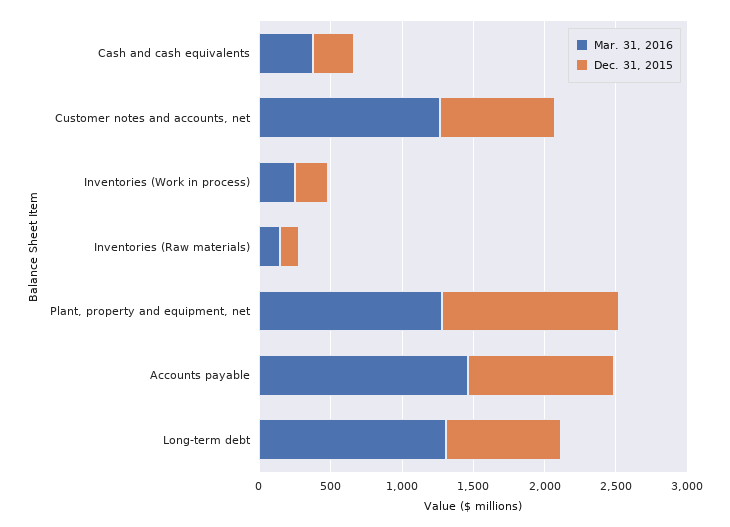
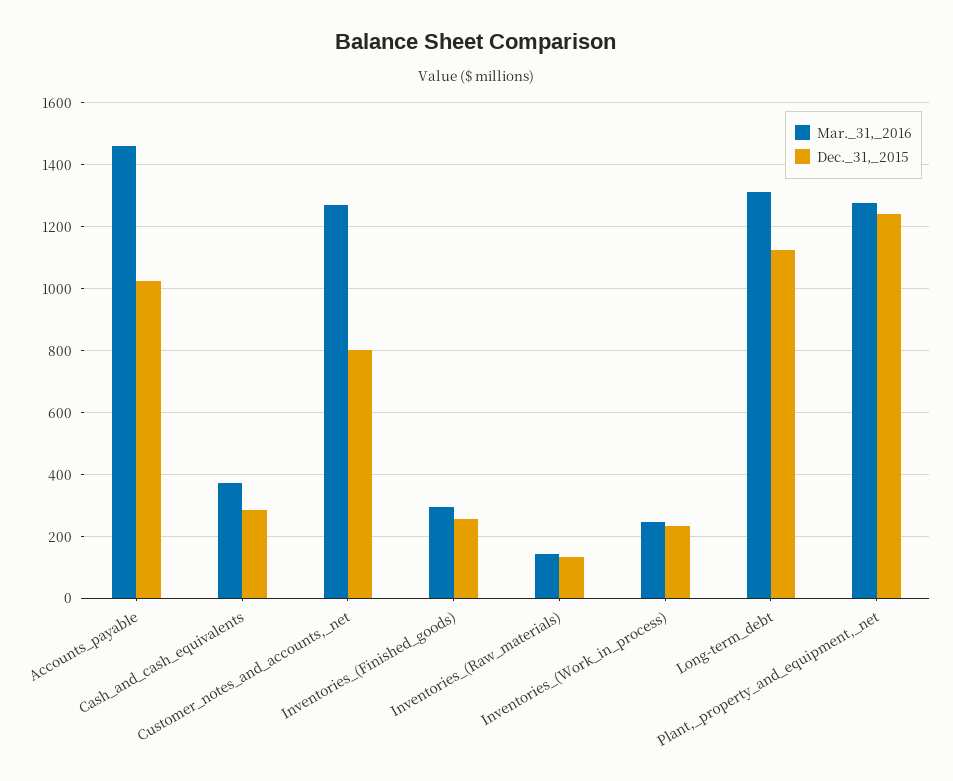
Dec. 31, 2015, Long-term debt: 800 -> 1120
Mar. 31, 2016, Inventories_(Finished_goods): none -> 300
Dec. 31, 2015, Inventories_(Finished_goods): none -> 260

